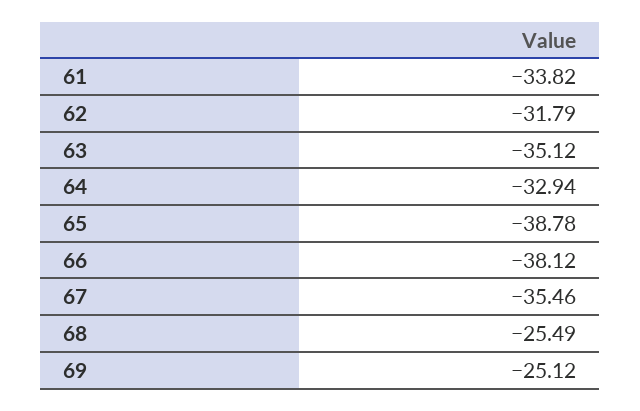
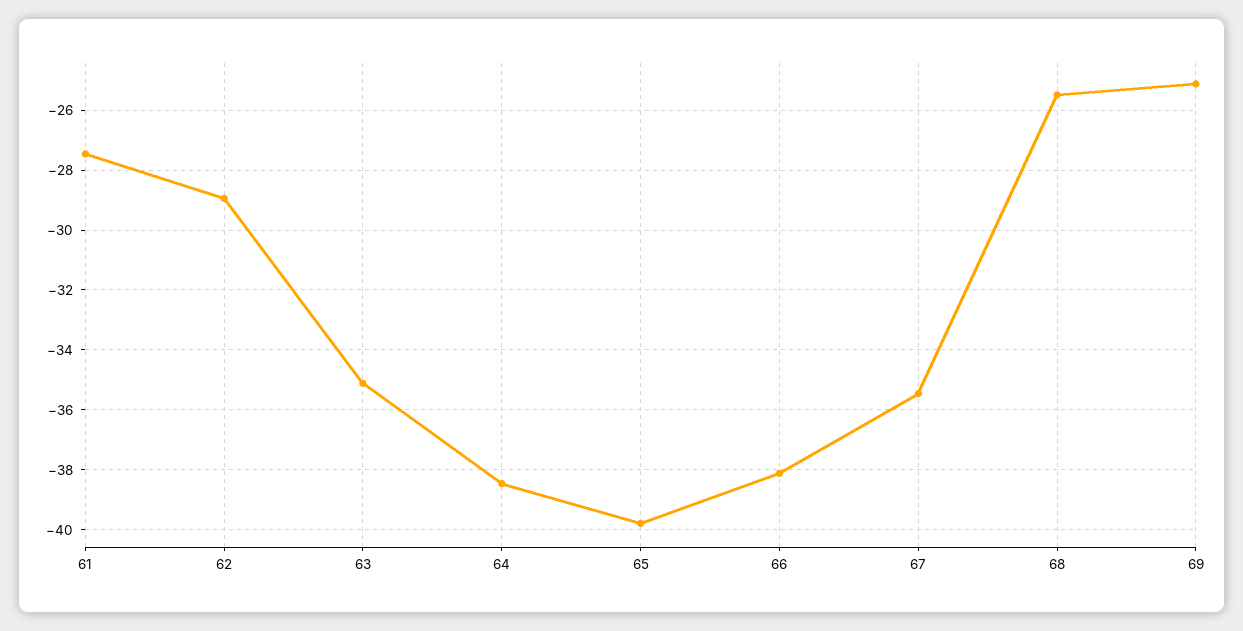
61: -33.82 -> -27.5
62: -31.79 -> -29
64: -32.94 -> -38.5
65: -38.78 -> -39.75

